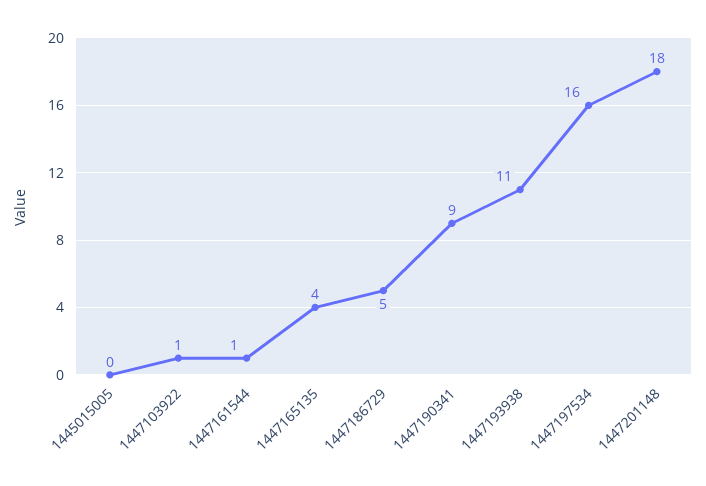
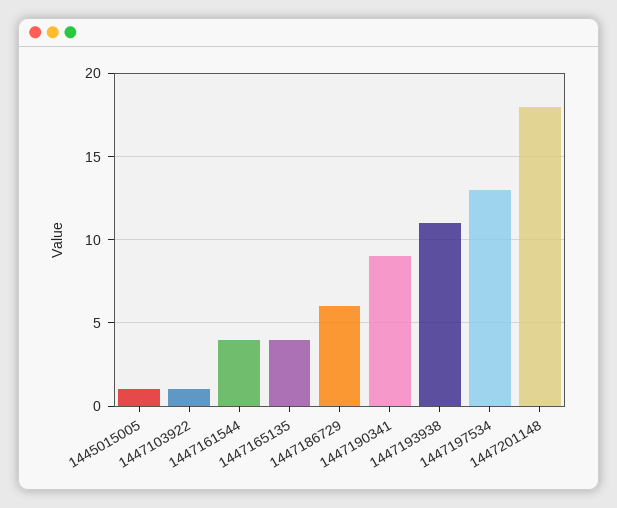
1445015005: 0 -> 1
1447161544: 1 -> 4
1447186729: 5 -> 6
1447197534: 16 -> 13

